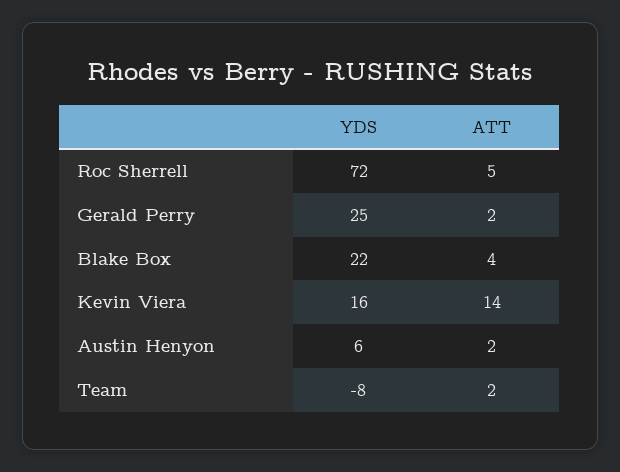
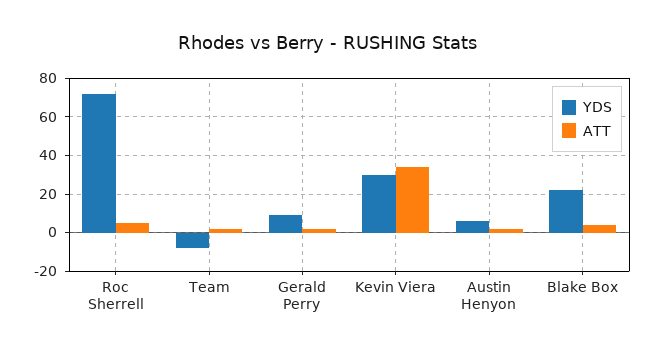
YDS, Gerald Perry: 25 -> 10
YDS, Kevin Viera: 16 -> 30
ATT, Kevin Viera: 14 -> 35

